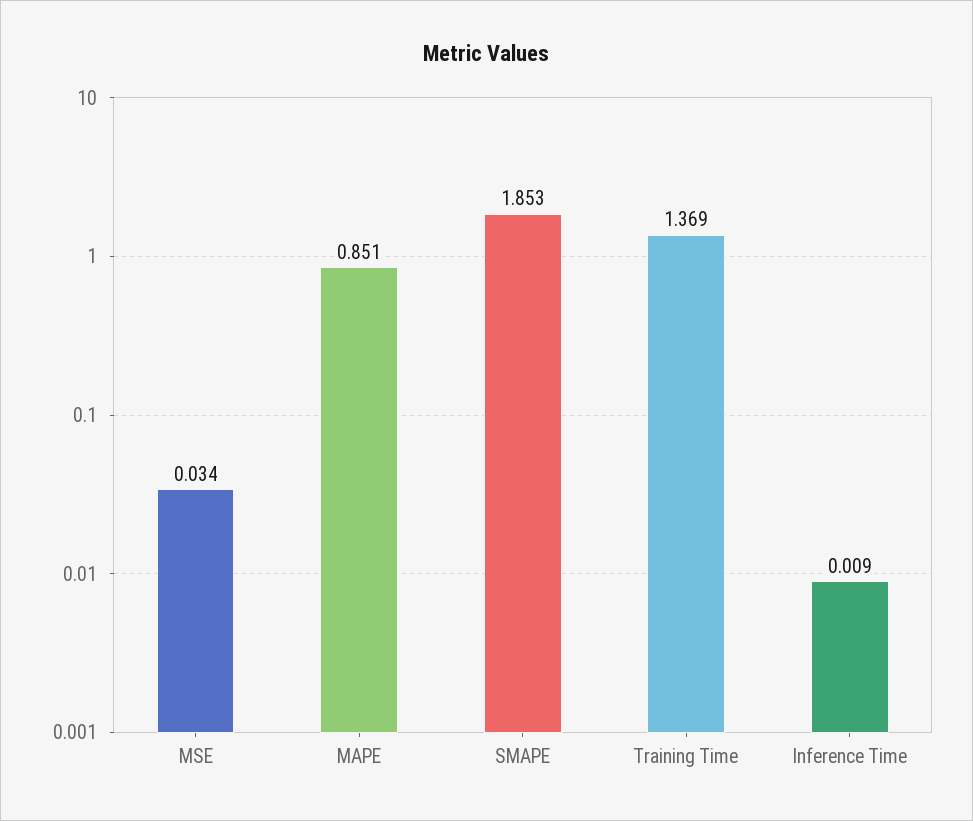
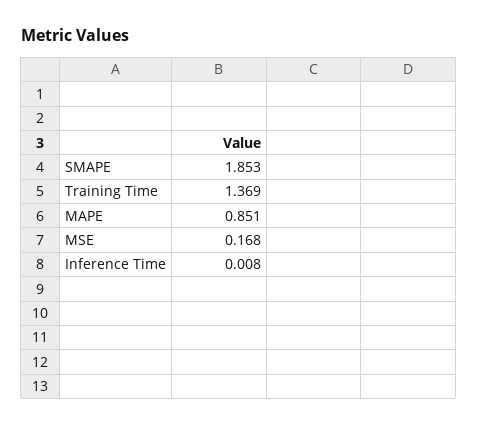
MSE: 0.034 -> 0.168
Inference Time: 0.009 -> 0.008

